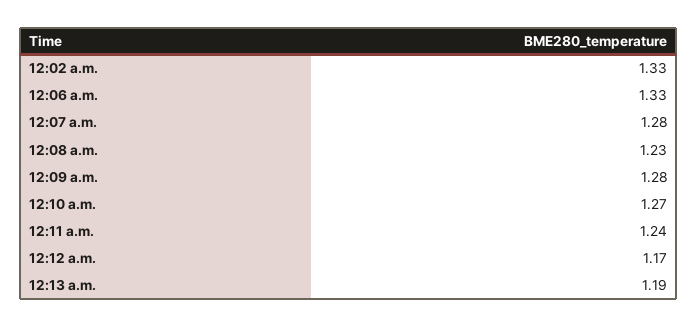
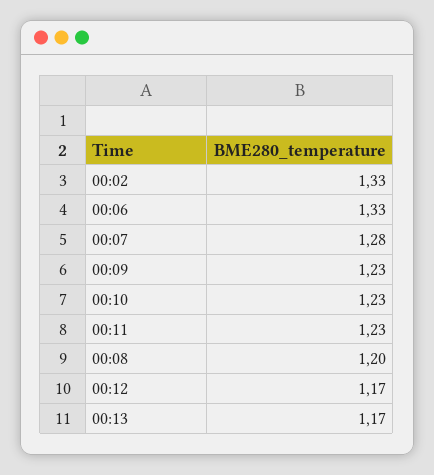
12:08 a.m.: 1.23 -> 1.2
12:09 a.m.: 1.28 -> 1.23
12:10 a.m.: 1.27 -> 1.23
12:11 a.m.: 1.24 -> 1.23
12:13 a.m.: 1.19 -> 1.17

